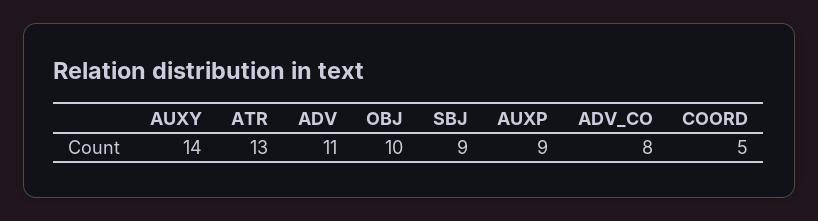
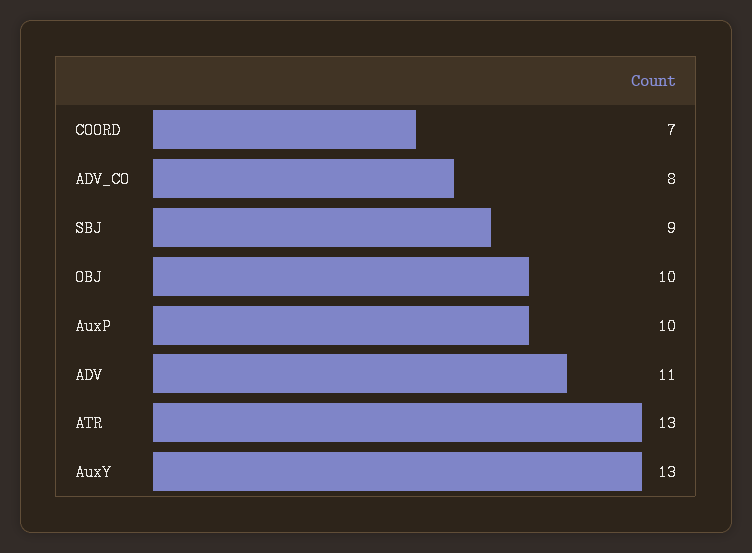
AUXY: 14 -> 13
AUXP: 9 -> 10
COORD: 5 -> 7

